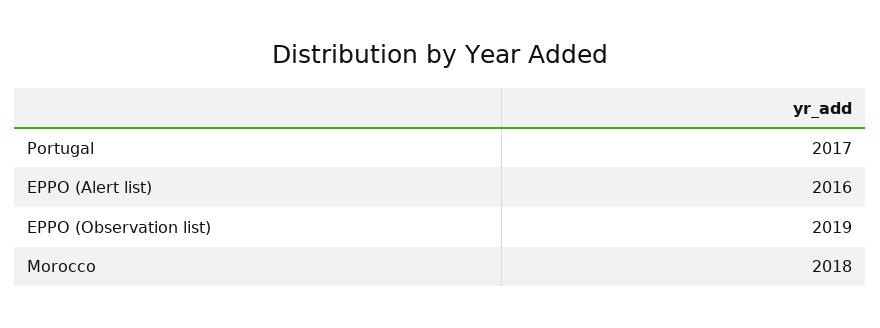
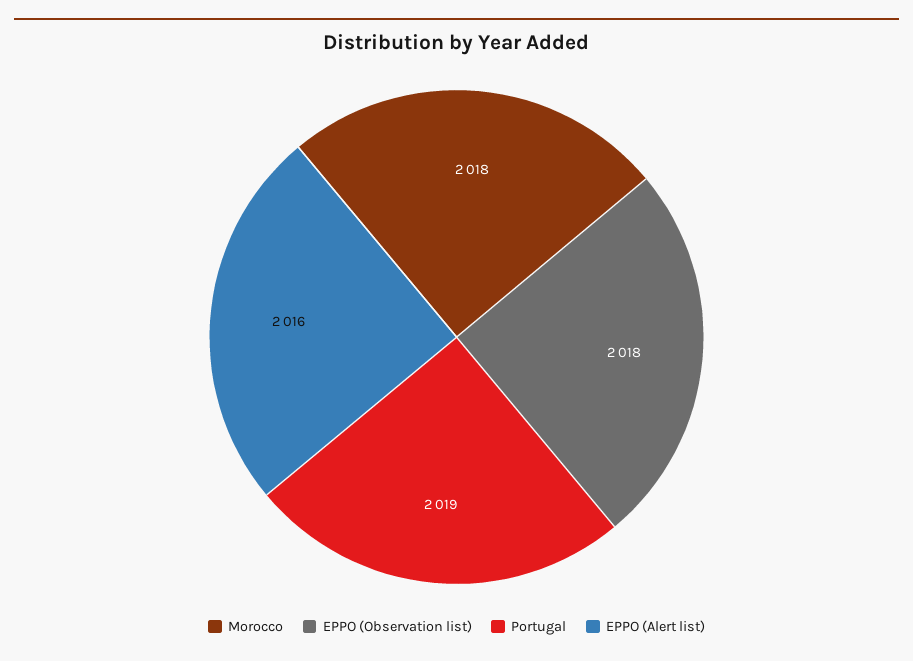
Portugal: 2017 -> 2019
EPPO (Observation list): 2019 -> 2018

